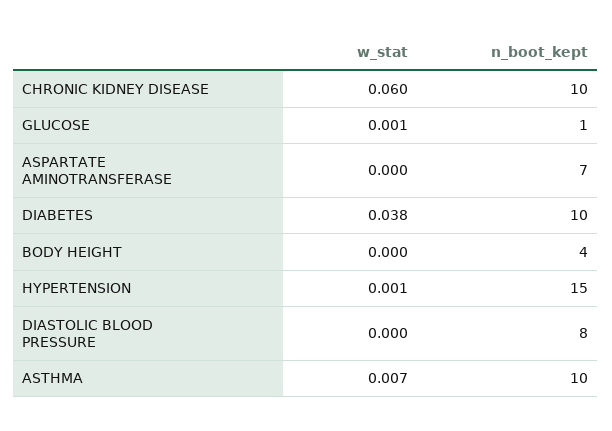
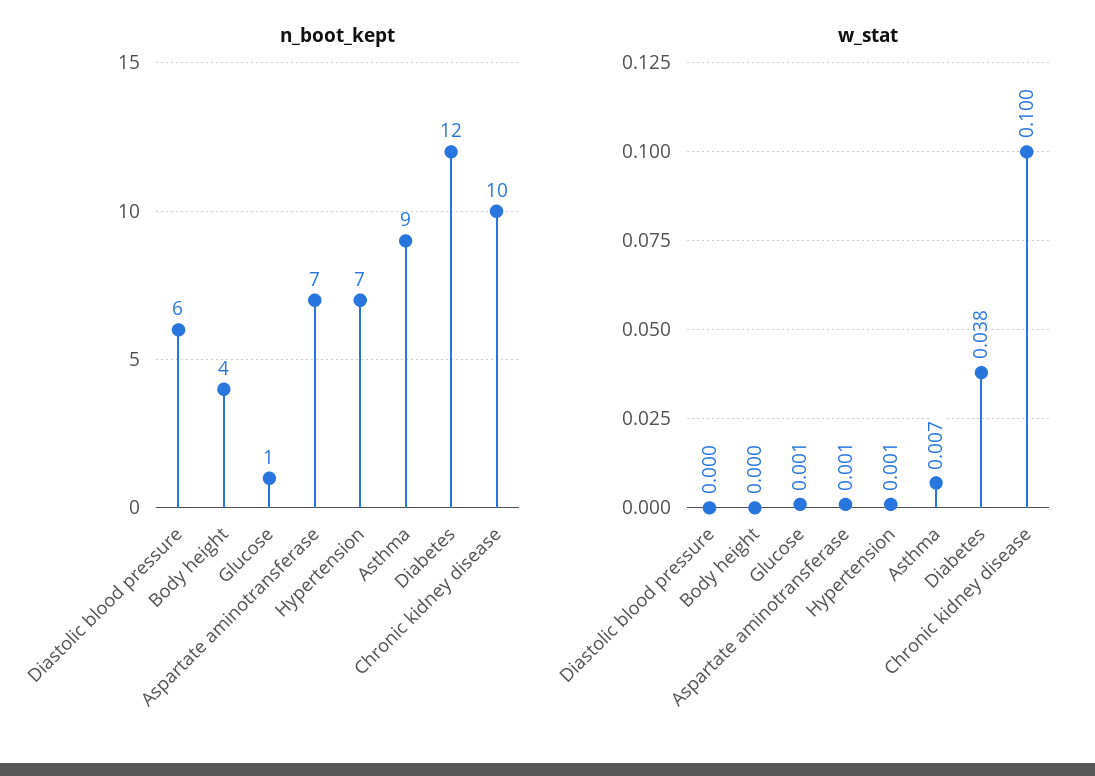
w_stat, CHRONIC KIDNEY DISEASE: 0.06 -> 0.1
w_stat, ASPARTATE AMINOTRANSFERASE: 0 -> 0.001
n_boot_kept, DIABETES: 10 -> 12
n_boot_kept, HYPERTENSION: 15 -> 7
n_boot_kept, DIASTOLIC BLOOD PRESSURE: 8 -> 6
n_boot_kept, ASTHMA: 10 -> 9

